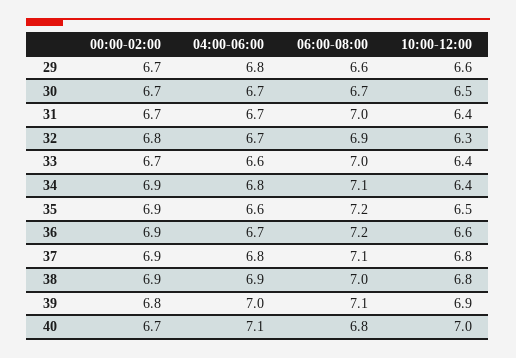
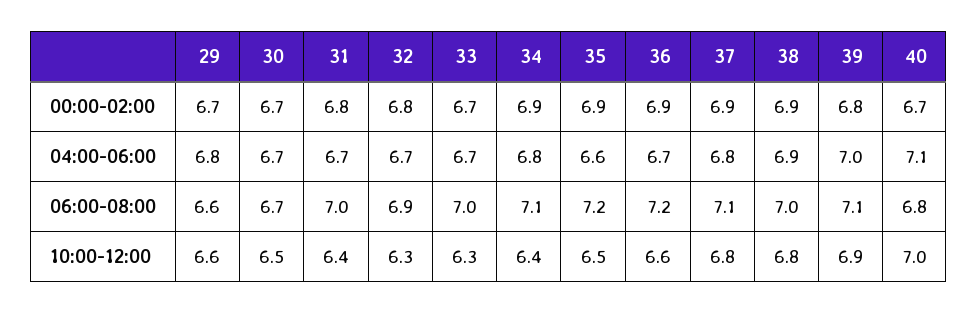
00:00-02:00, 31: 6.7 -> 6.8
04:00-06:00, 33: 6.6 -> 6.7
10:00-12:00, 33: 6.4 -> 6.3

